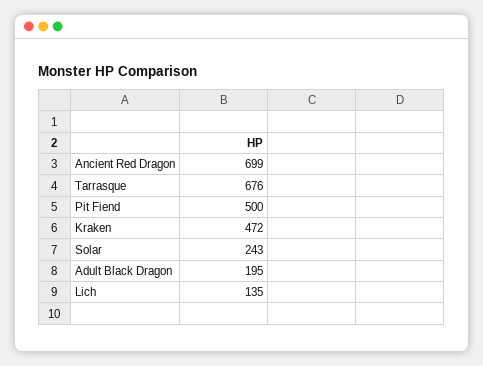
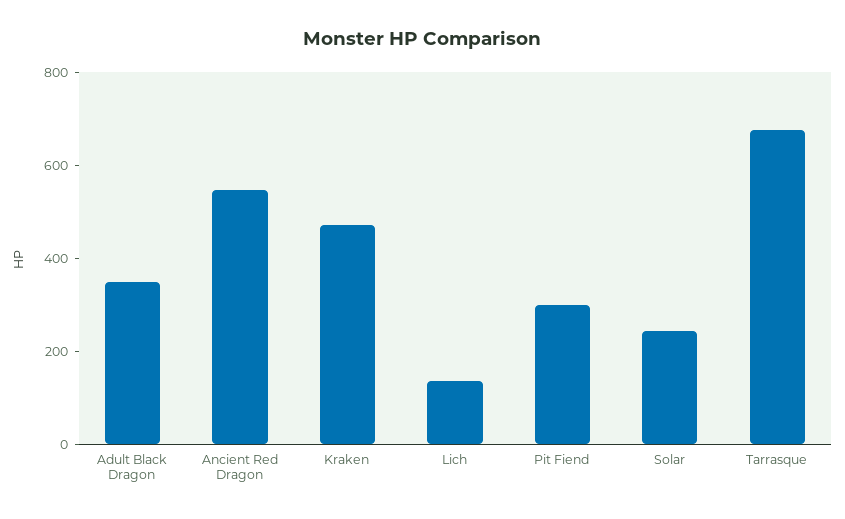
Ancient Red Dragon: 699 -> 550
Pit Fiend: 500 -> 300
Adult Black Dragon: 195 -> 350

